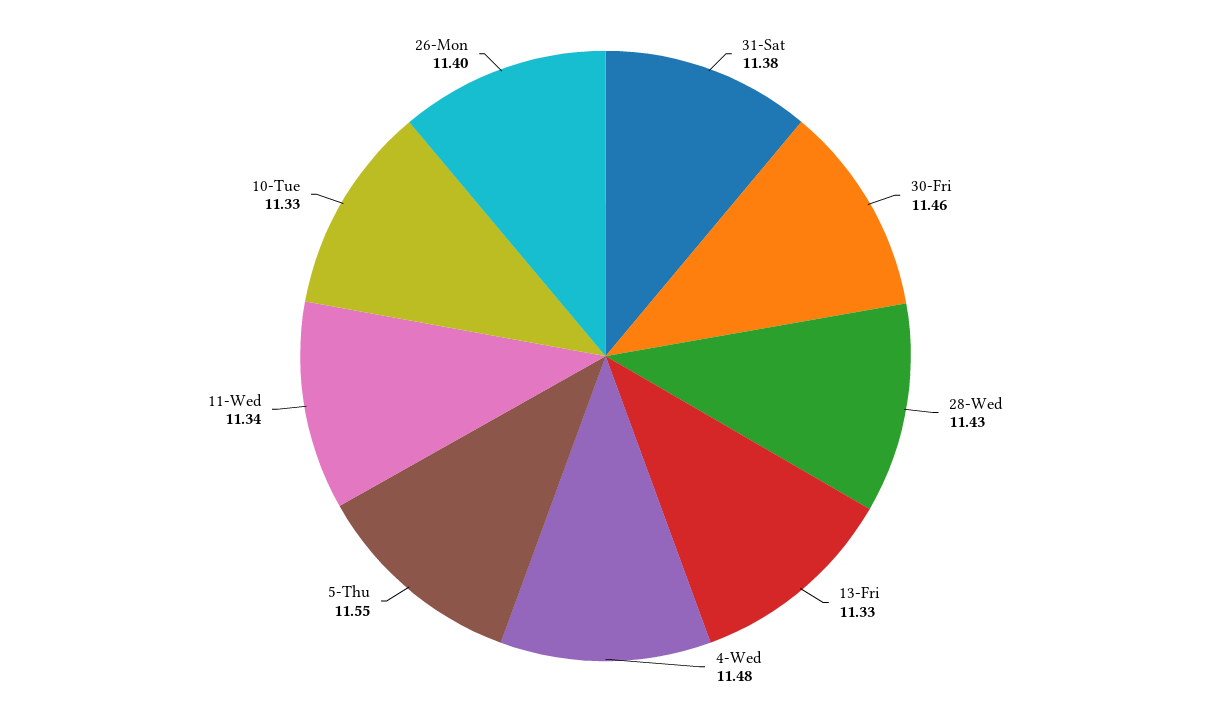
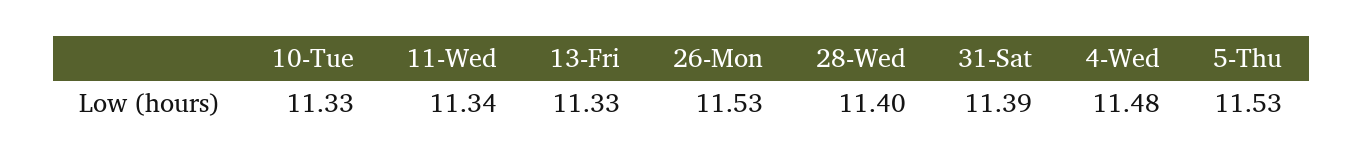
31-Sat: 11.38 -> 11.39
30-Fri: 11.46 -> none
28-Wed: 11.43 -> 11.4
5-Thu: 11.55 -> 11.53
26-Mon: 11.4 -> 11.53

